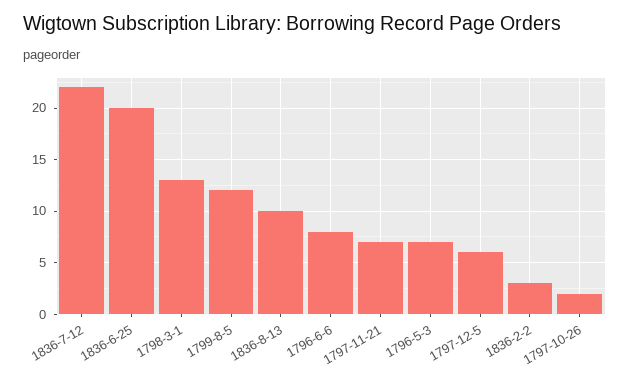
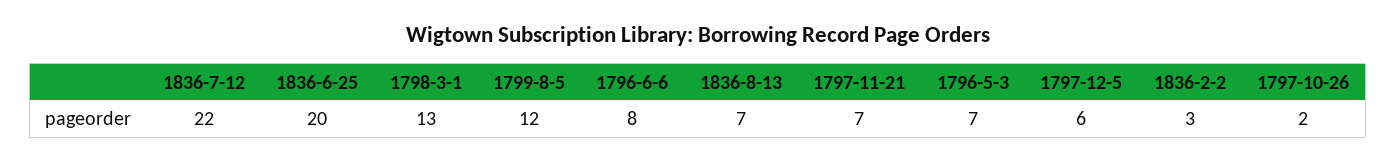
1836-8-13: 10 -> 7

